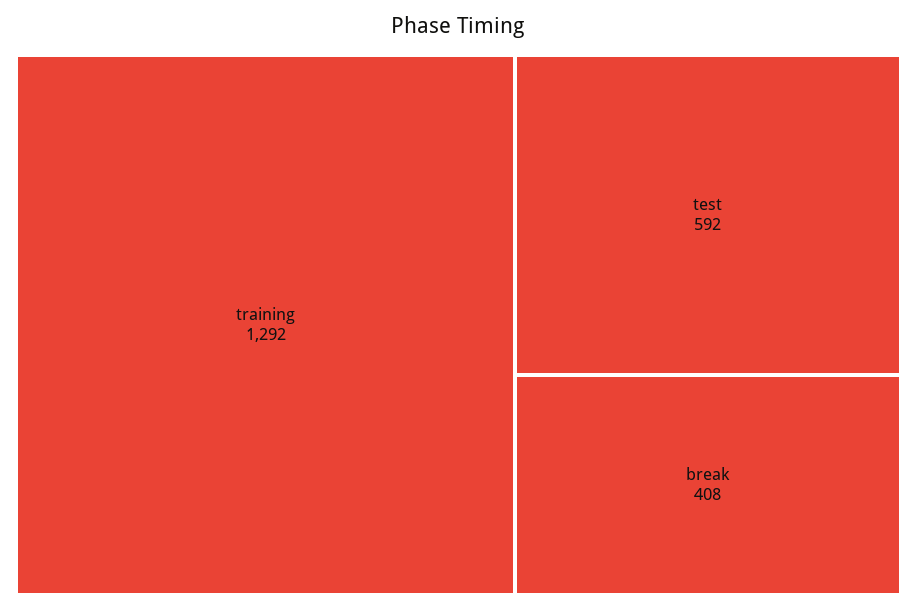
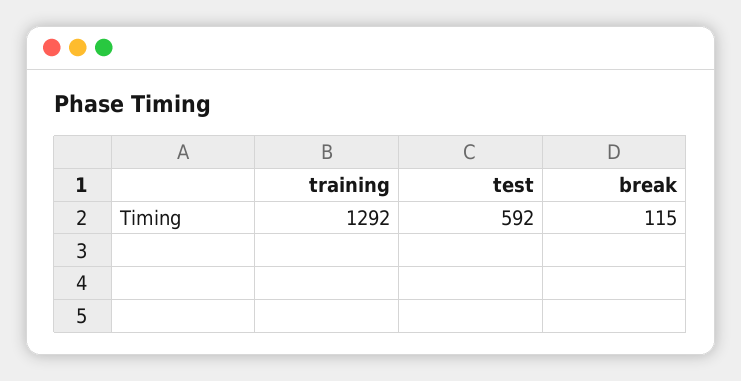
break: 408 -> 115

